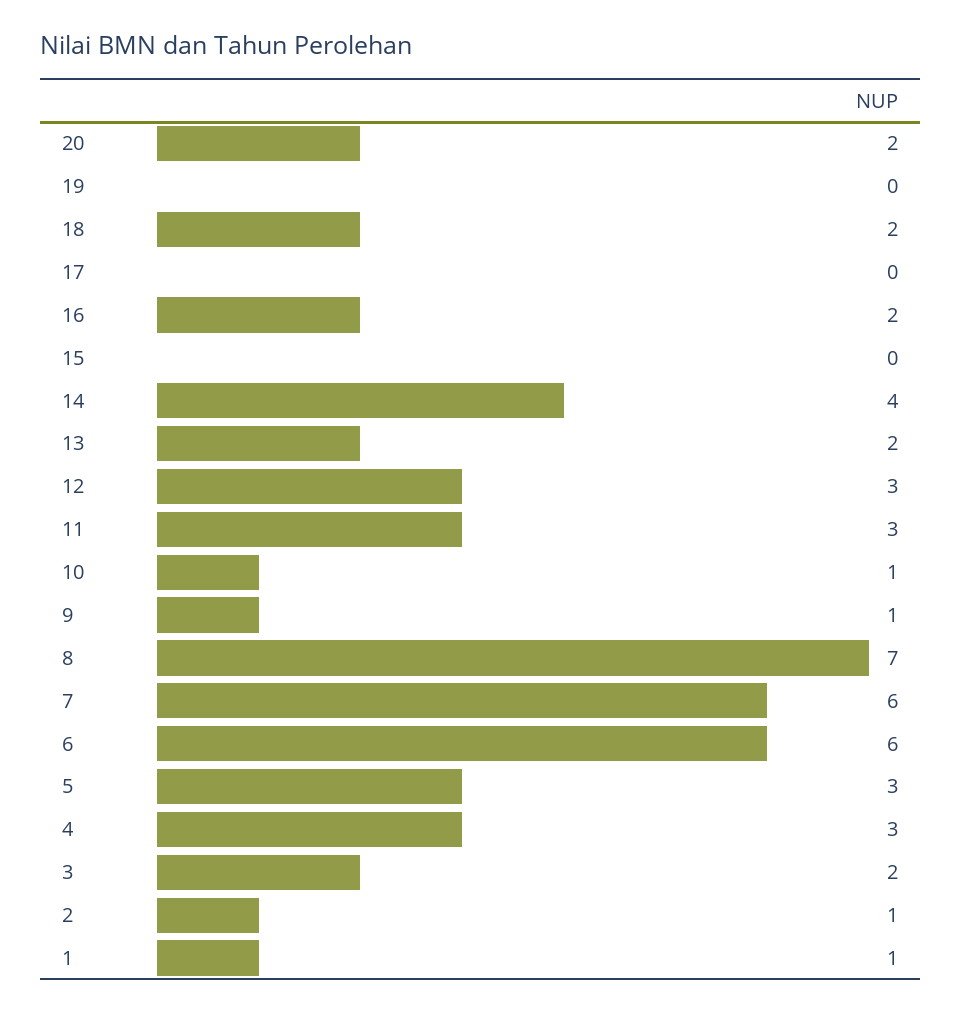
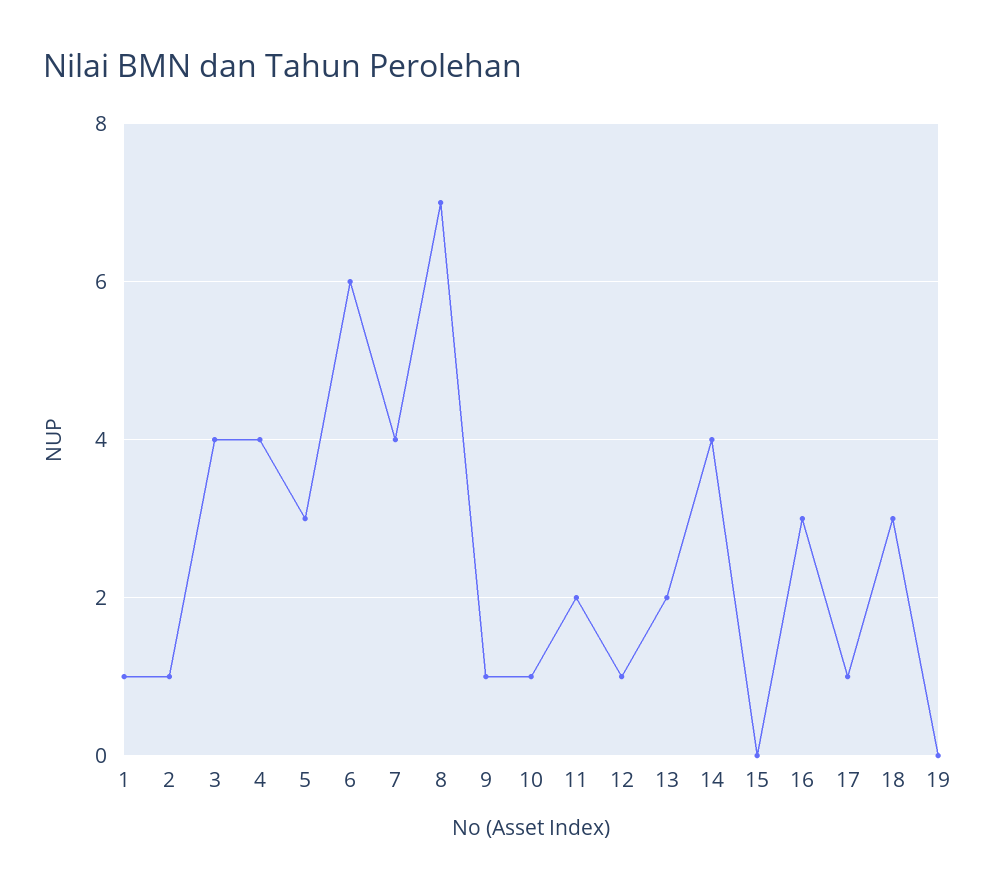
20: 2 -> none
18: 2 -> 3
17: 0 -> 1
16: 2 -> 3
12: 3 -> 1
11: 3 -> 2
7: 6 -> 4
4: 3 -> 4
3: 2 -> 4

